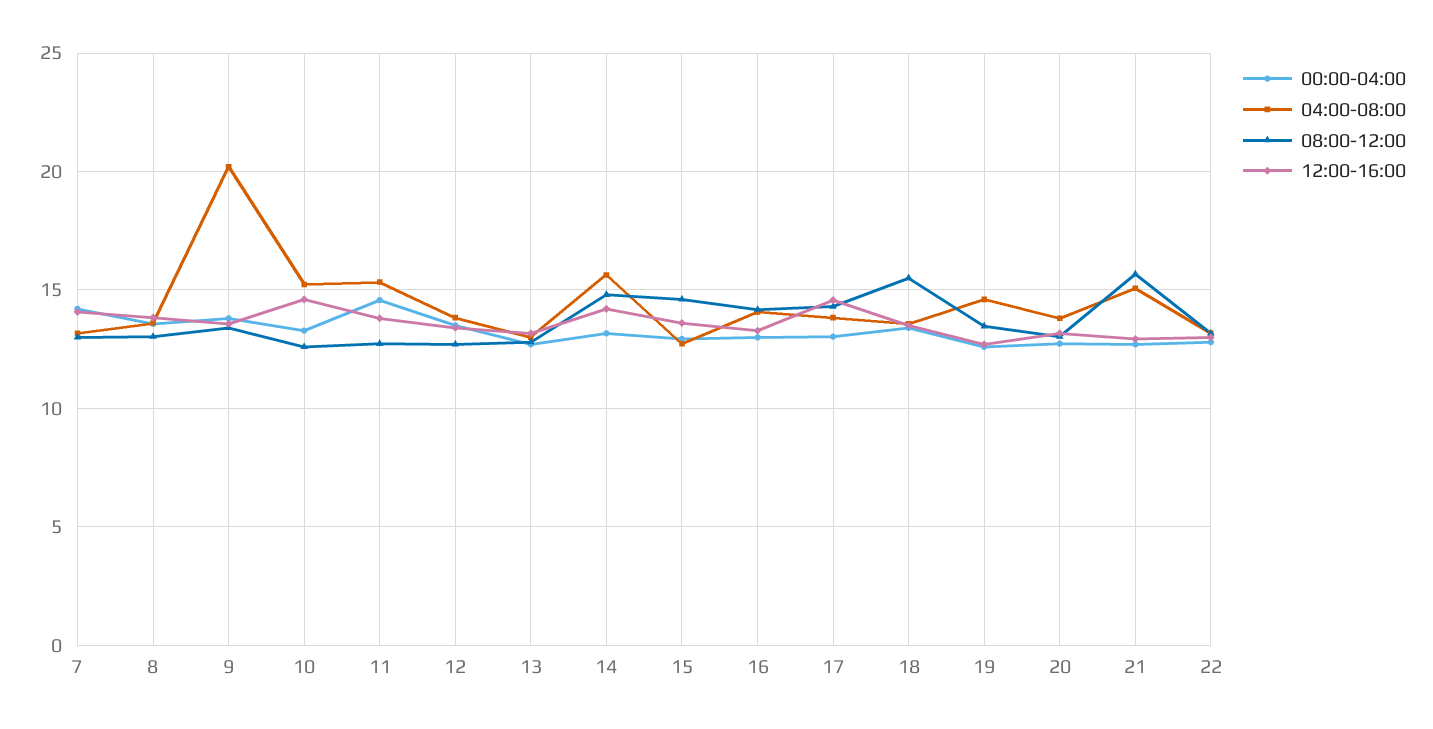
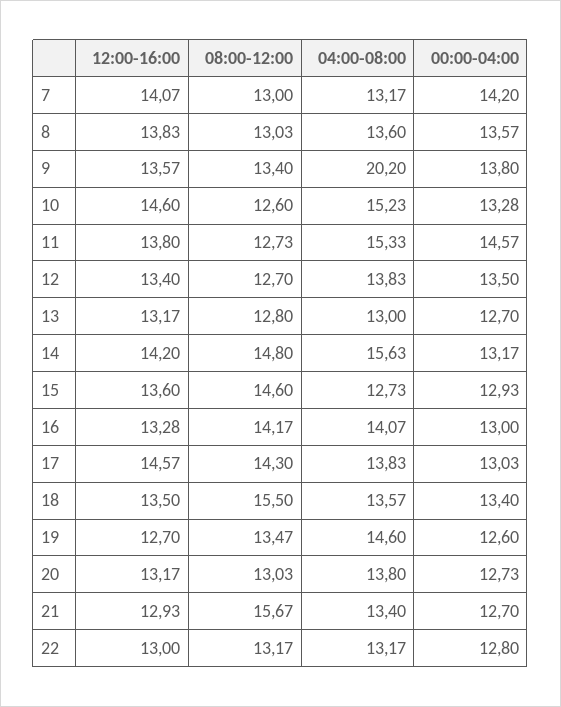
04:00-08:00, 21: 15 -> 13.4

